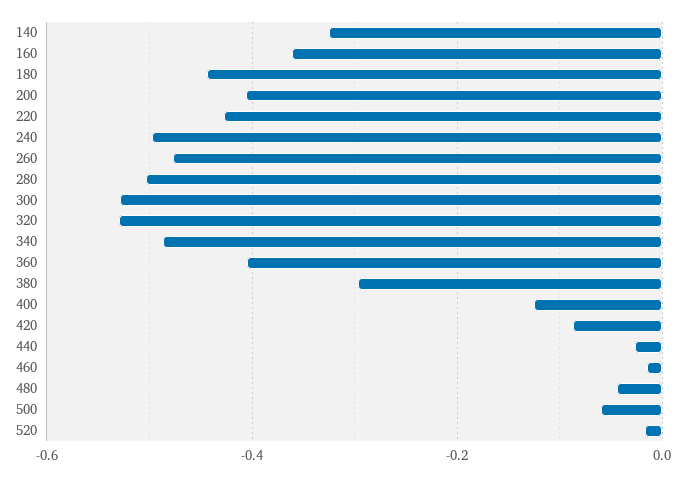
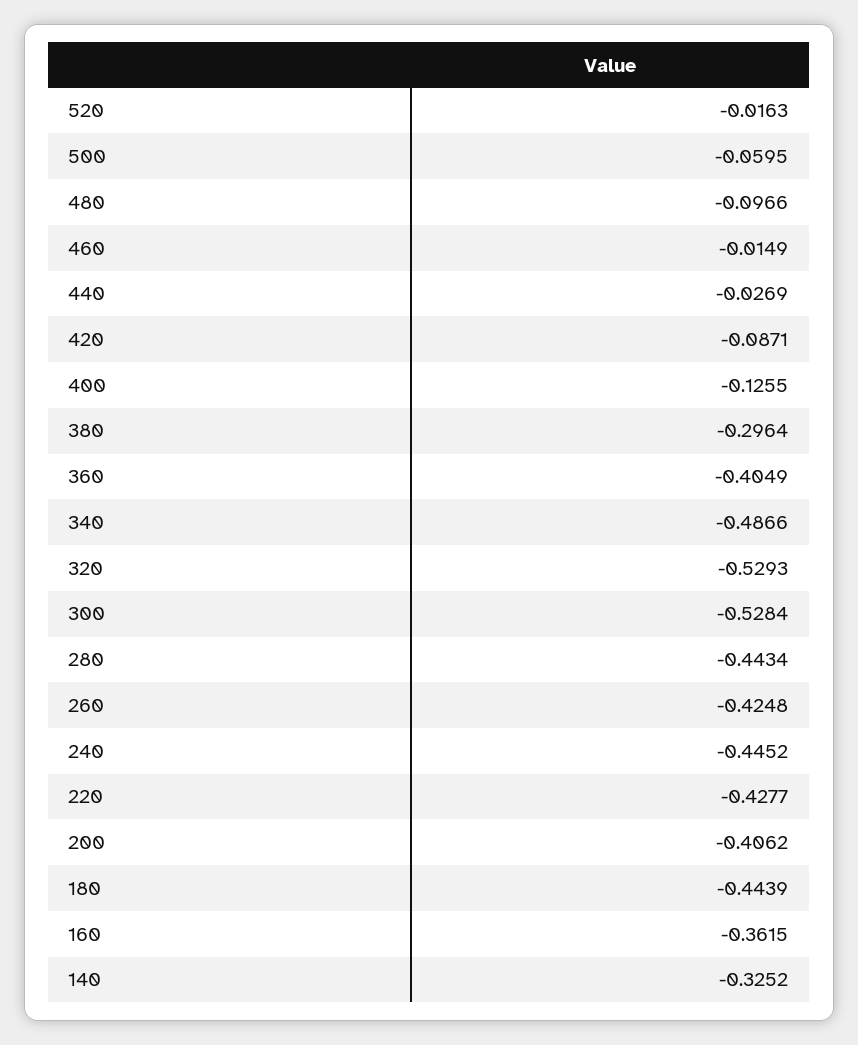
240: -0.5 -> -0.4452
260: -0.48 -> -0.4248
280: -0.5 -> -0.4434
480: -0.04 -> -0.0966

